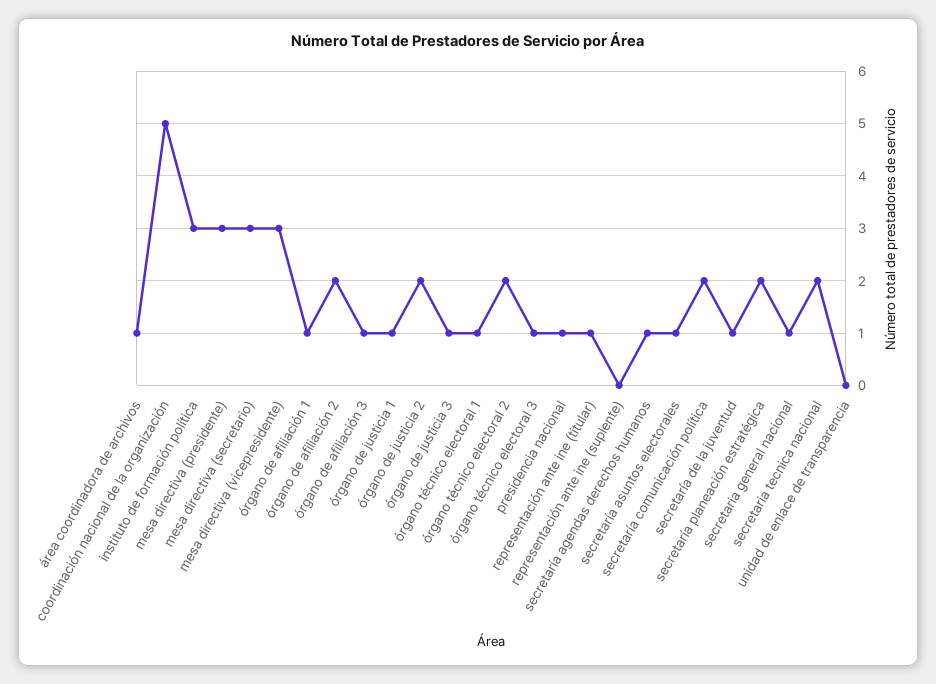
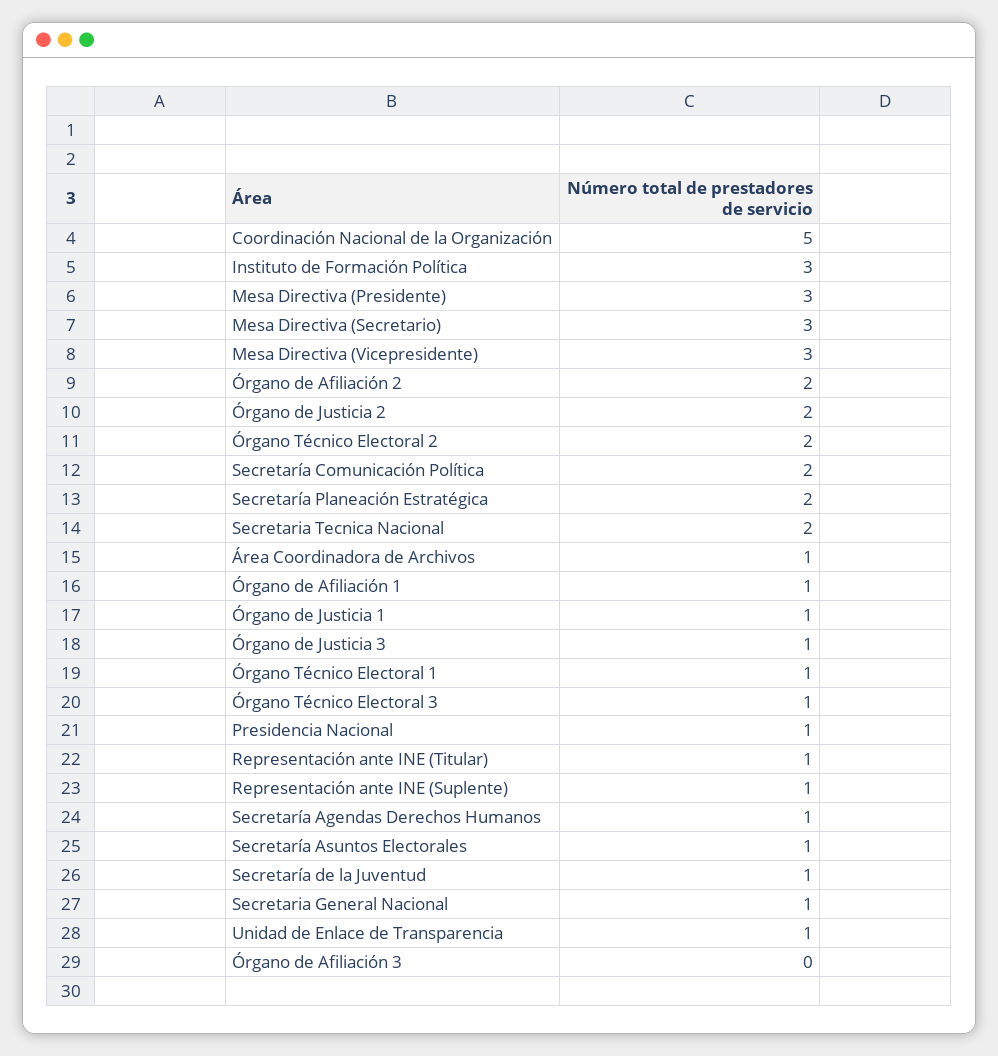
órgano de afiliación 3: 1 -> 0
representación ante ine (suplente): 0 -> 1
unidad de enlace de transparencia: 0 -> 1

